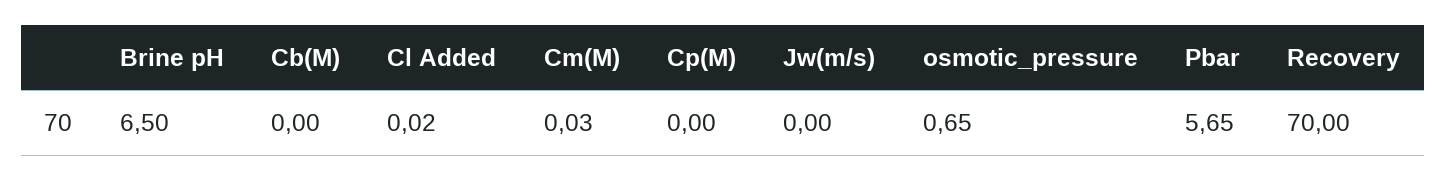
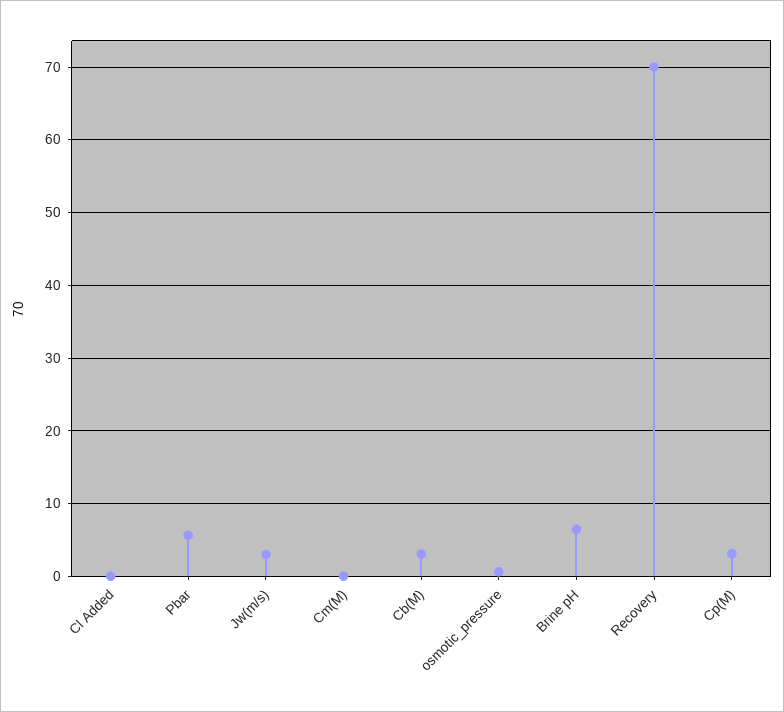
Cb(M): 0 -> 3
Cp(M): 0 -> 3
Jw(m/s): 0 -> 3

